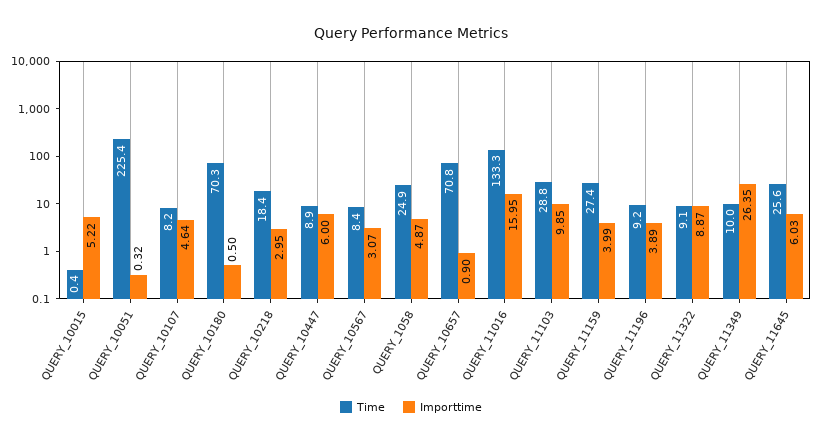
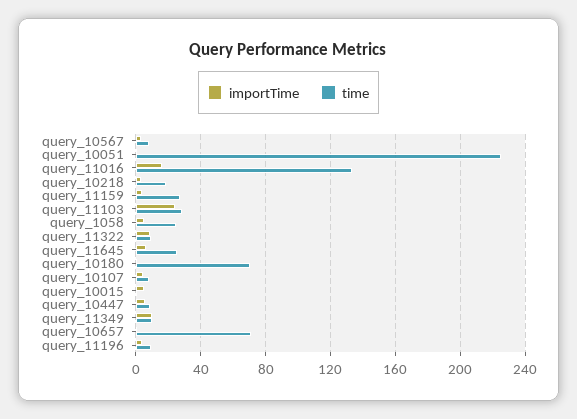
Importtime, QUERY_11103: 9.85 -> 25
Importtime, QUERY_11349: 26.35 -> 10

